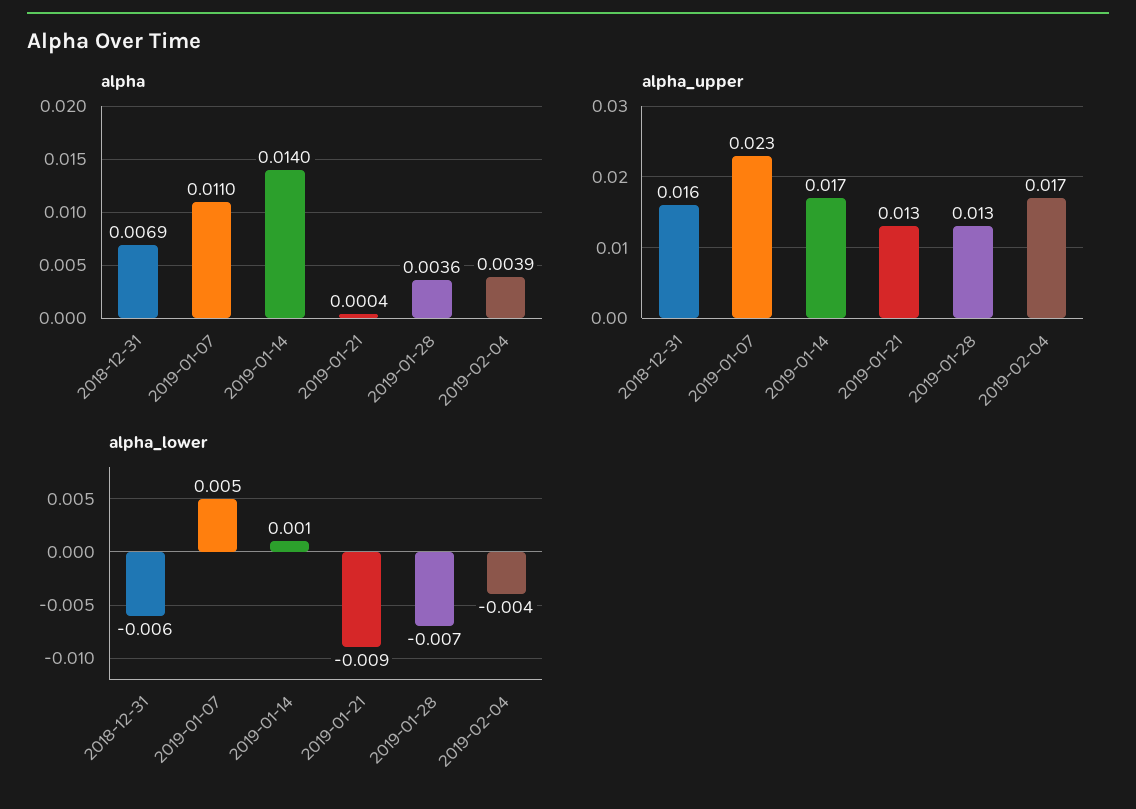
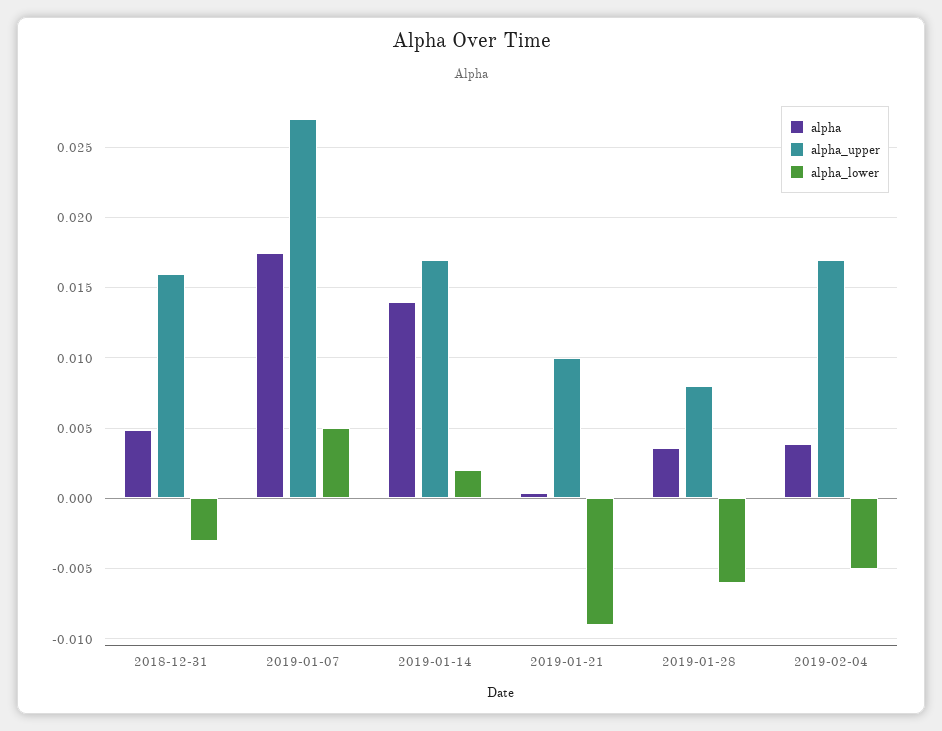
alpha, 2018-12-31: 0.0069 -> 0.005
alpha, 2019-01-07: 0.011 -> 0.0175
alpha_upper, 2019-01-07: 0.023 -> 0.027
alpha_upper, 2019-01-21: 0.013 -> 0.01
alpha_upper, 2019-01-28: 0.013 -> 0.008
alpha_lower, 2018-12-31: -0.006 -> -0.003
alpha_lower, 2019-01-14: 0.001 -> 0.002
alpha_lower, 2019-01-28: -0.007 -> -0.006
alpha_lower, 2019-02-04: -0.004 -> -0.005

